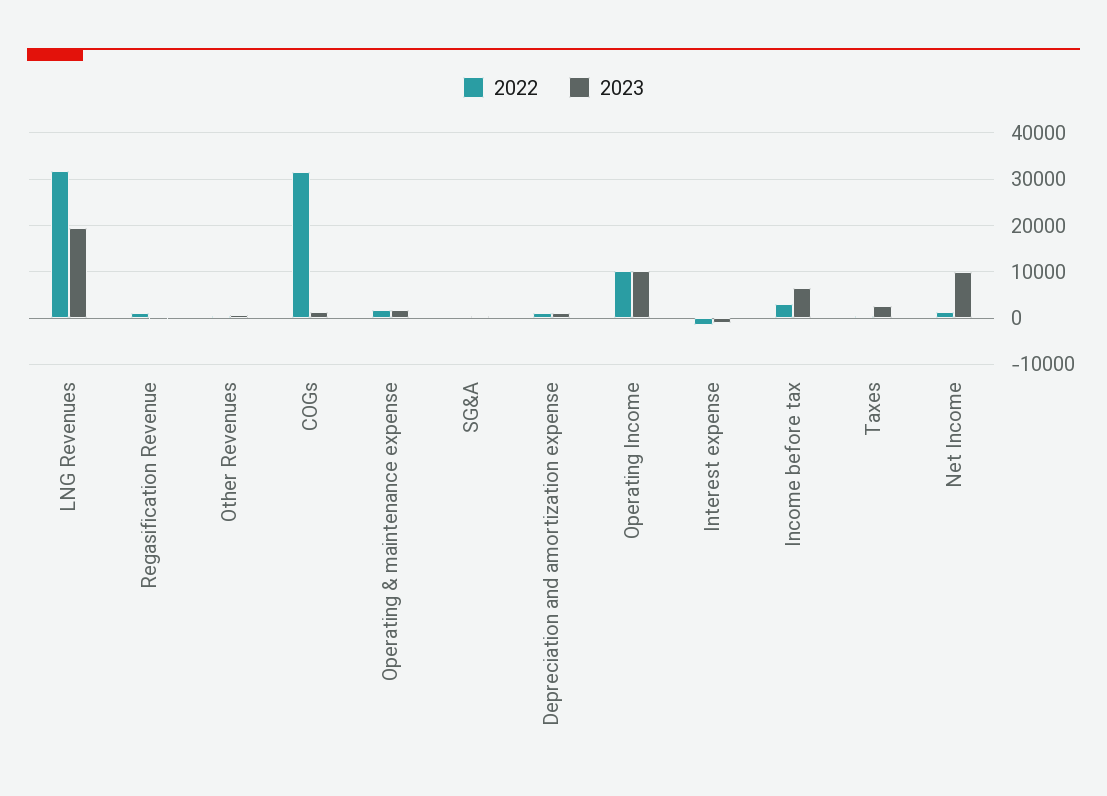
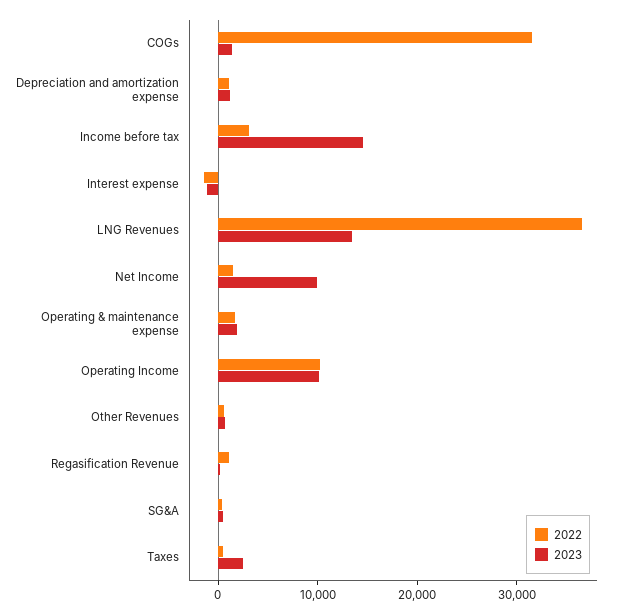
2022, LNG Revenues: 32000 -> 36000
2023, LNG Revenues: 20000 -> 14000
2023, Income before tax: 6000 -> 14000

